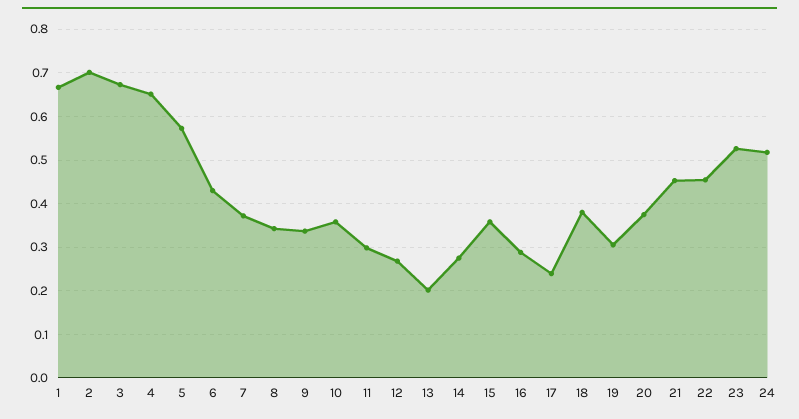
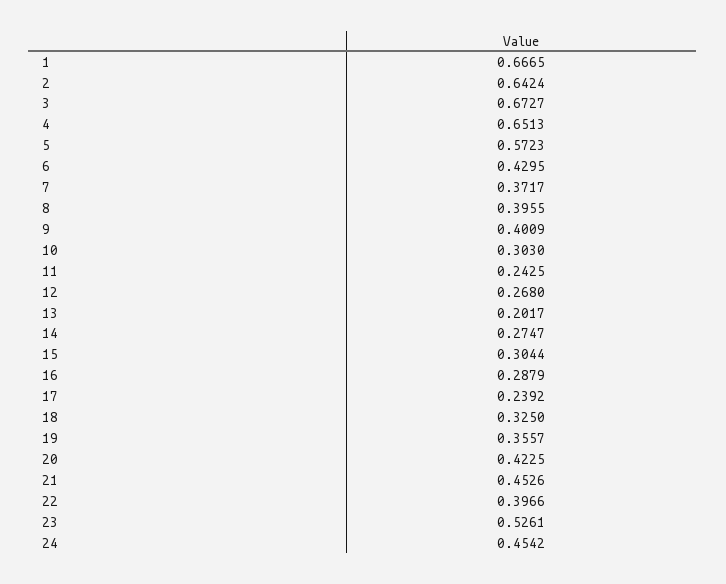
2: 0.7 -> 0.6424
8: 0.34 -> 0.3955
9: 0.34 -> 0.4009
10: 0.36 -> 0.303
11: 0.3 -> 0.2425
15: 0.36 -> 0.3044
18: 0.38 -> 0.325
19: 0.3 -> 0.3557
20: 0.38 -> 0.4225
22: 0.46 -> 0.3966
24: 0.52 -> 0.4542

